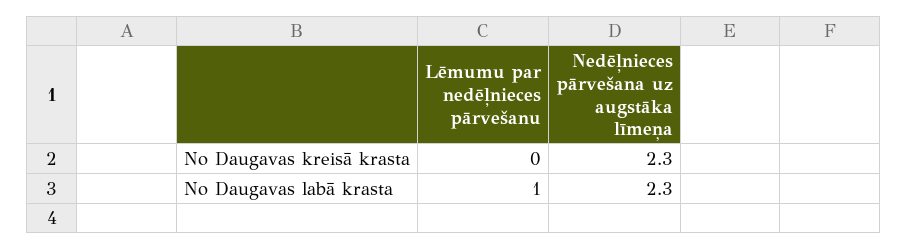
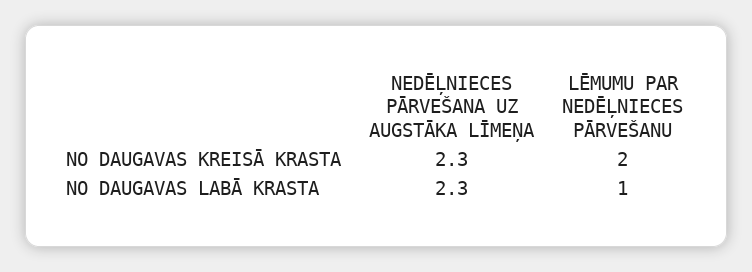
Lēmumu par nedēļnieces pārvešanu, No Daugavas kreisā krasta: 0 -> 2

